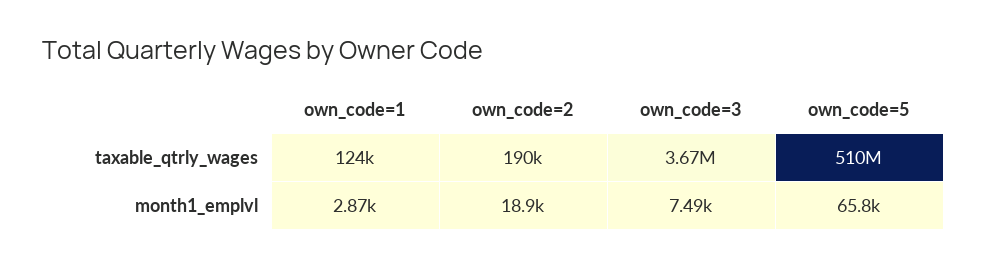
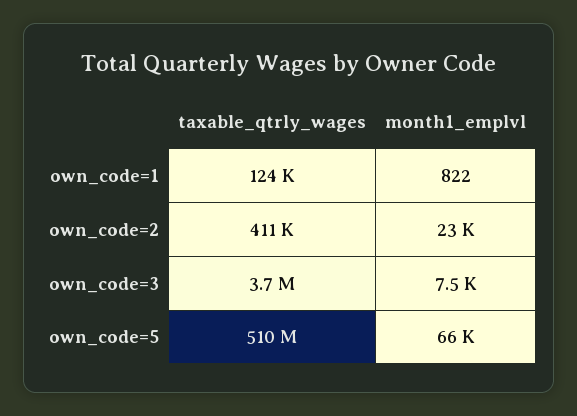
own_code=2, taxable_qtrly_wages: 190000 -> 411000
own_code=1, month1_emplvl: 2870 -> 822
own_code=2, month1_emplvl: 18900 -> 23000

